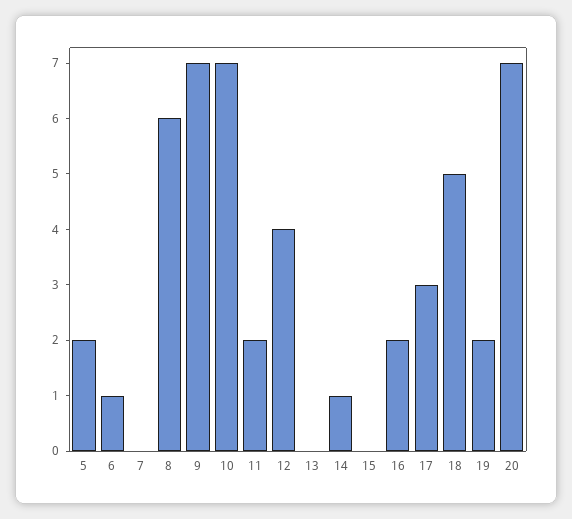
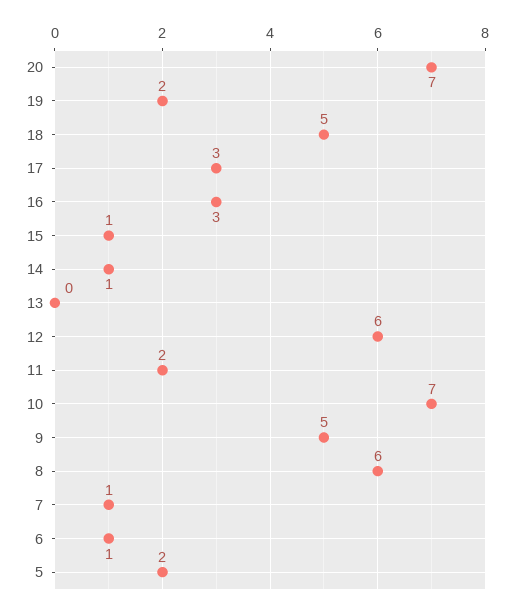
7: 0 -> 1
9: 7 -> 5
12: 4 -> 6
15: 0 -> 1
16: 2 -> 3

